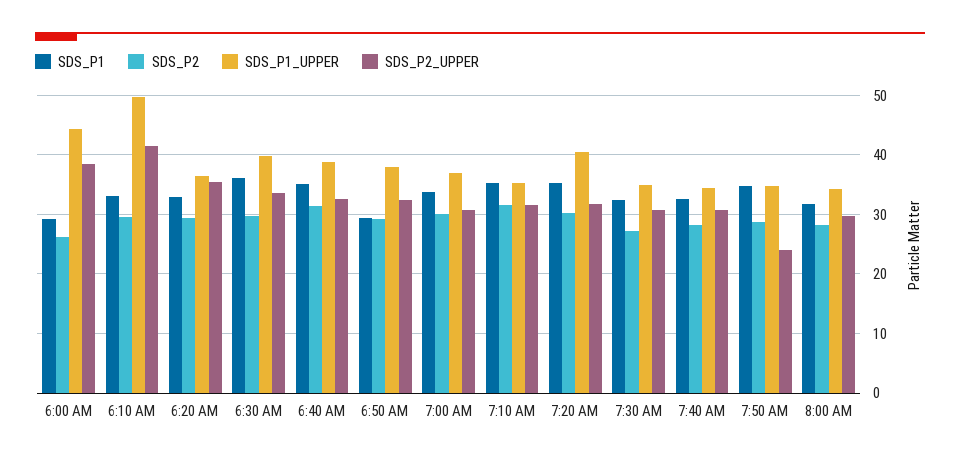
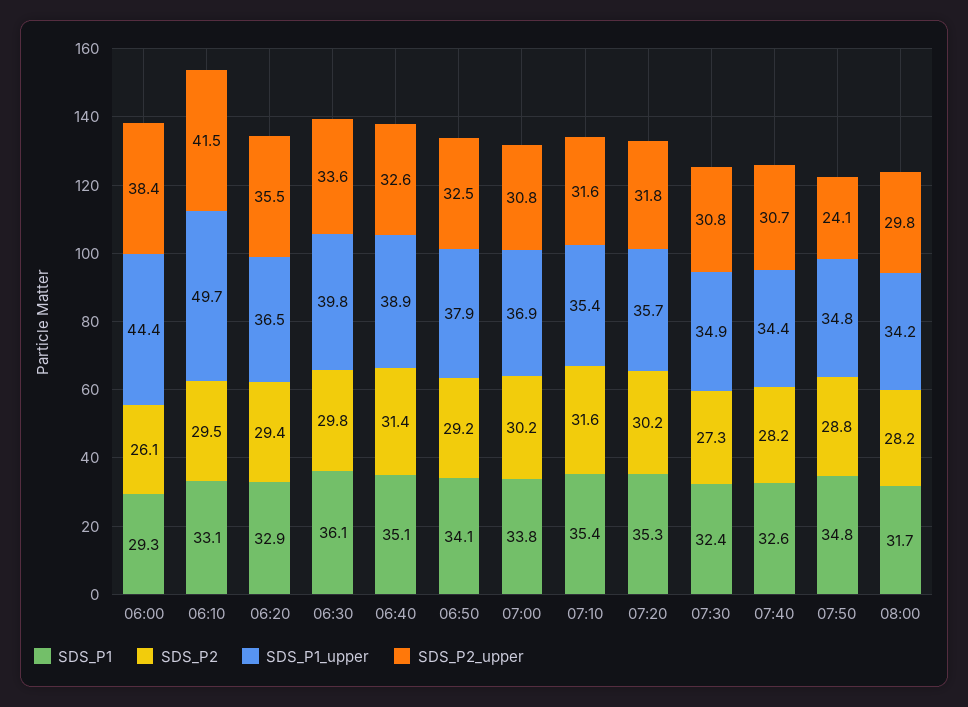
SDS_P1, 6:50 AM: 30 -> 34.1
SDS_P1_UPPER, 7:20 AM: 40 -> 35.7

